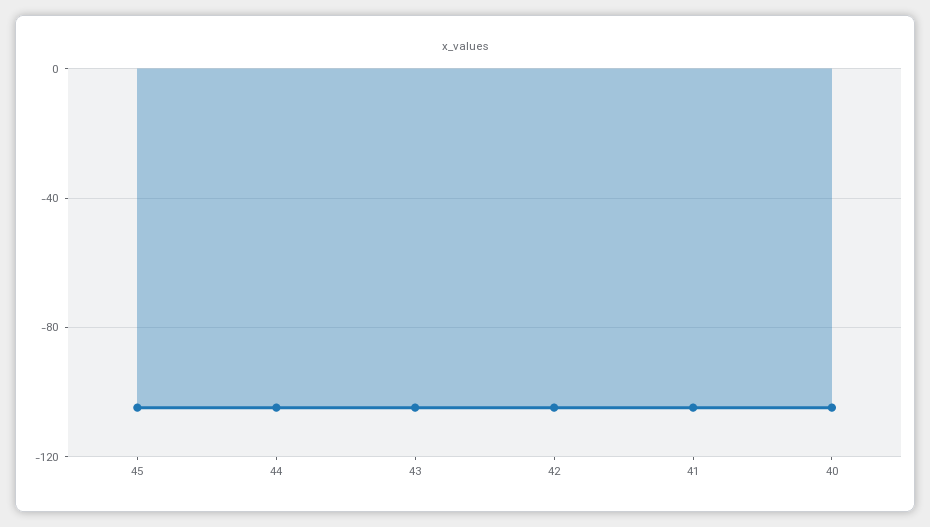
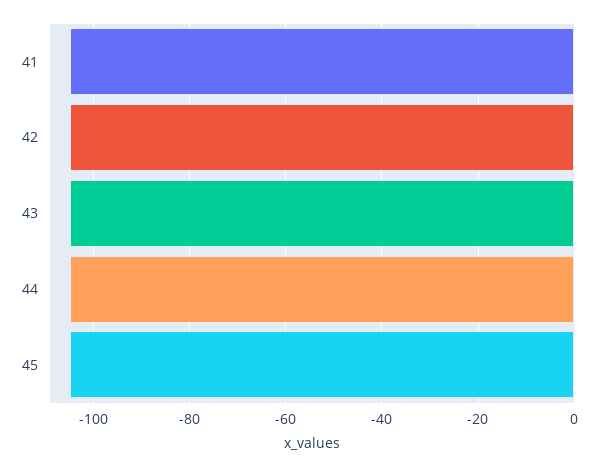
40: -105 -> none

